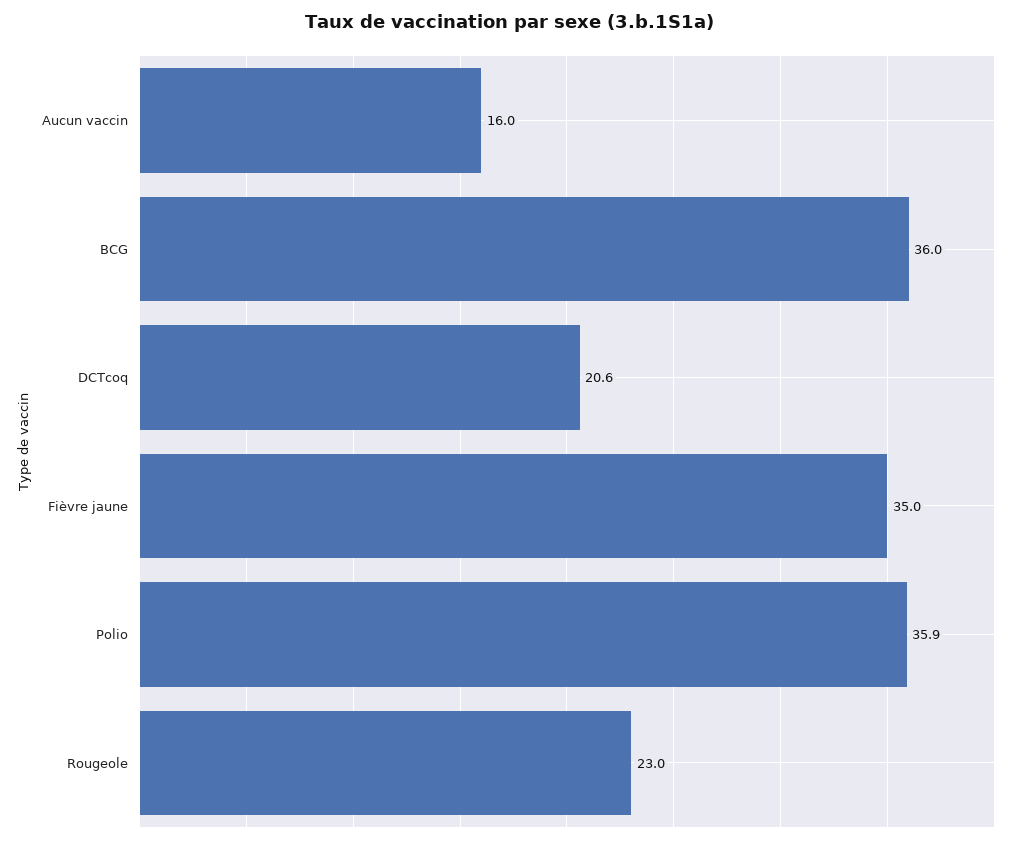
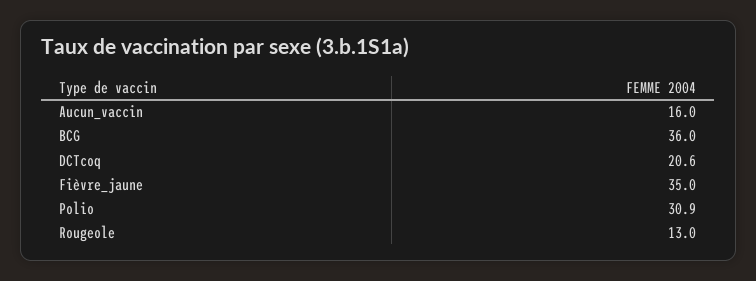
Polio: 35.9 -> 30.9
Rougeole: 23 -> 13

